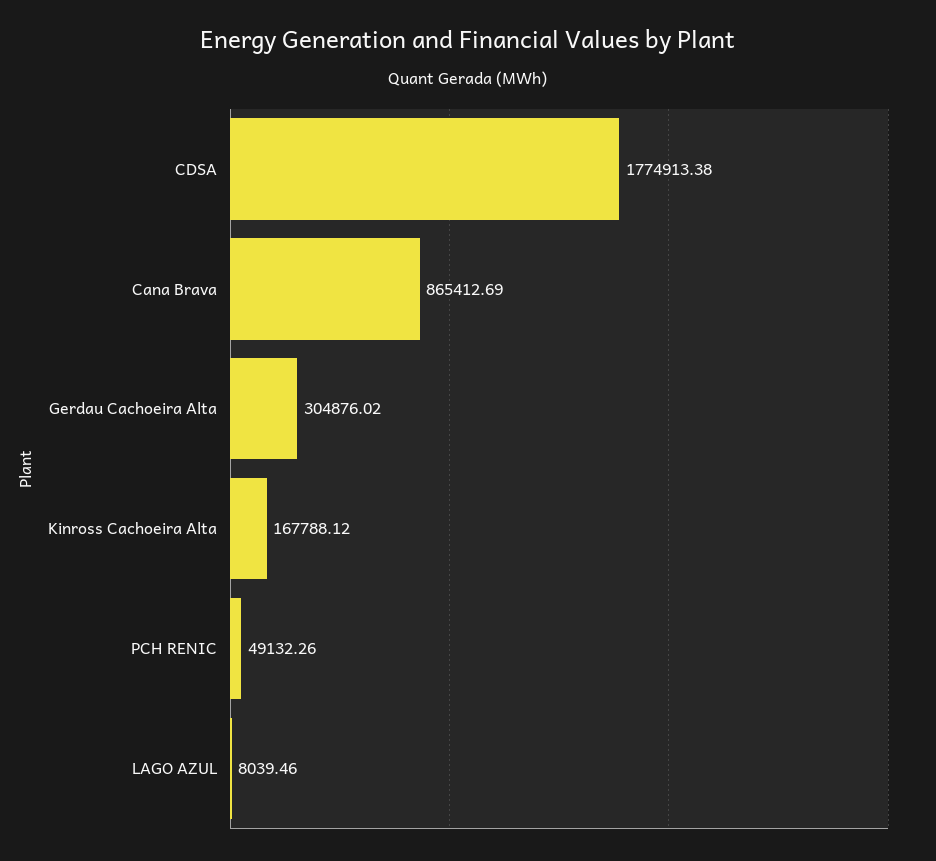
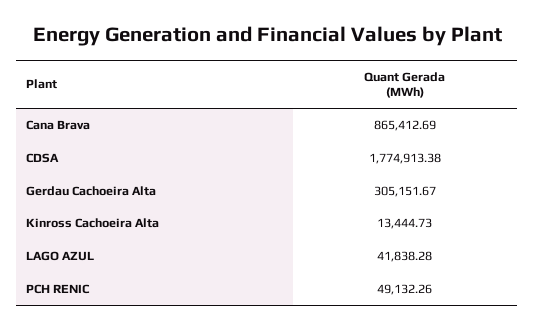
Gerdau Cachoeira Alta: 304876.02 -> 305151.67
Kinross Cachoeira Alta: 167788.12 -> 13444.73
LAGO AZUL: 8039.46 -> 41838.28

